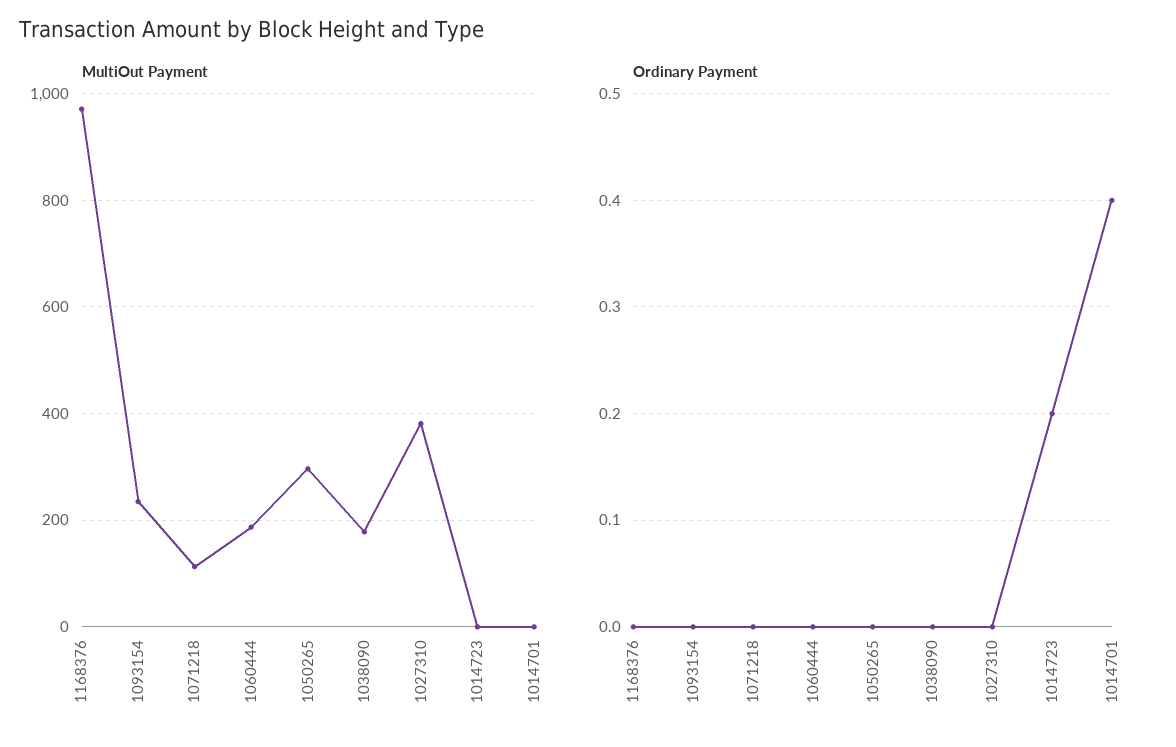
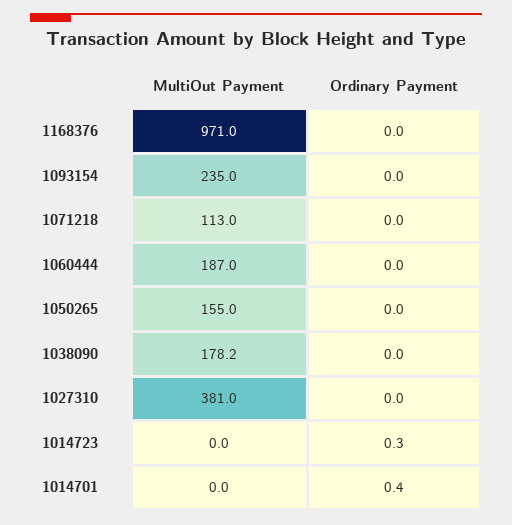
MultiOut Payment, 1050265: 300 -> 155
Ordinary Payment, 1014723: 0.2 -> 0.3

